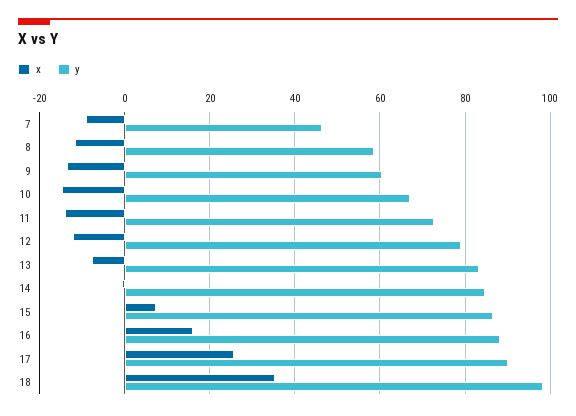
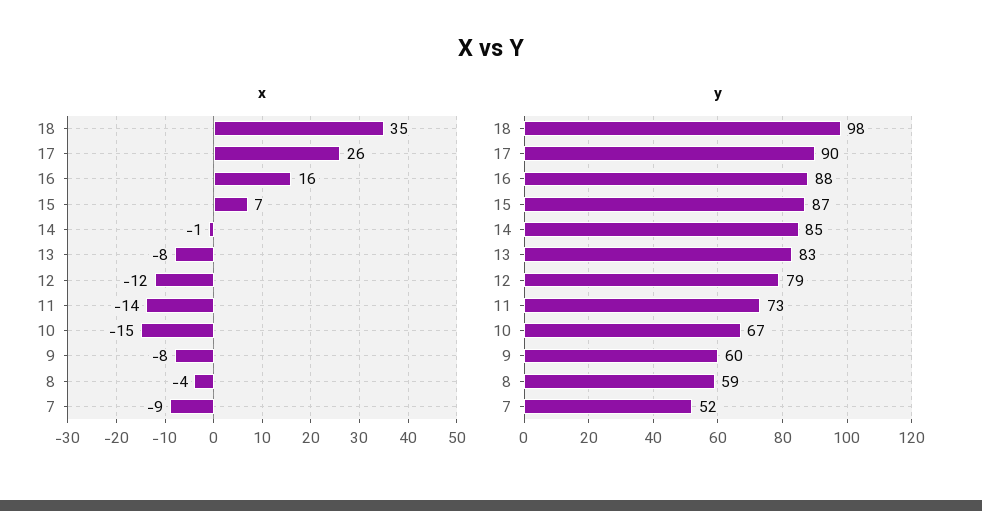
y, 7: 46 -> 52
x, 8: -12 -> -4
x, 9: -14 -> -8

